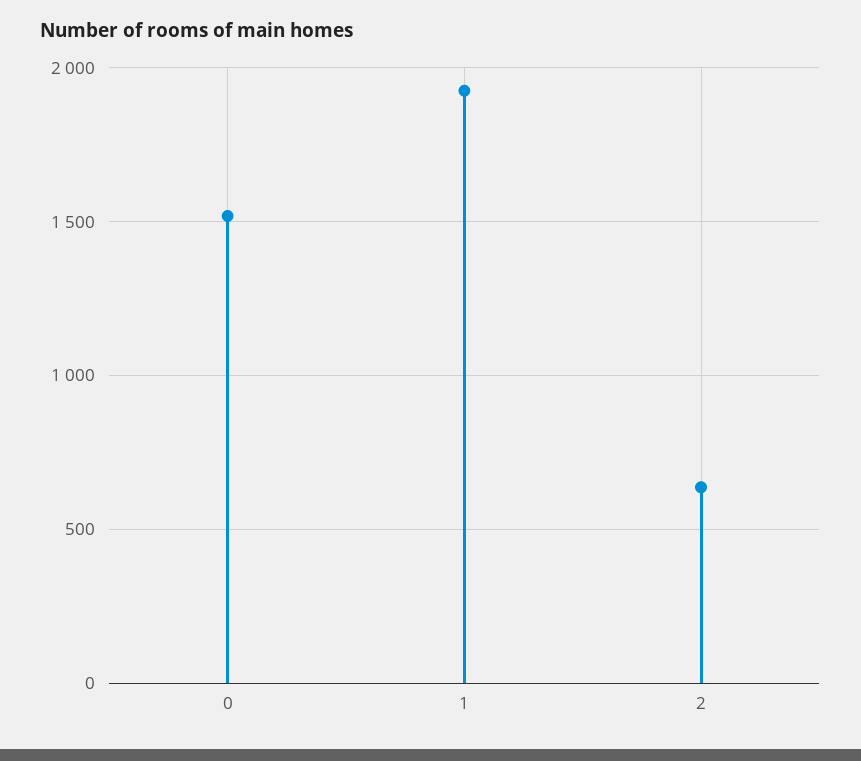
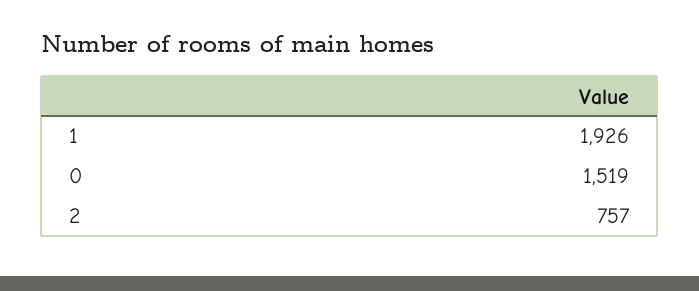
2: 650 -> 757

